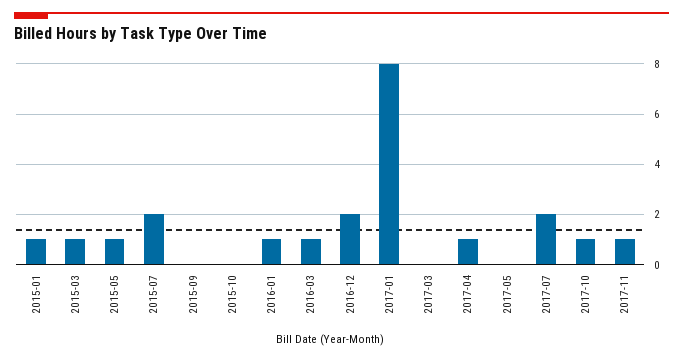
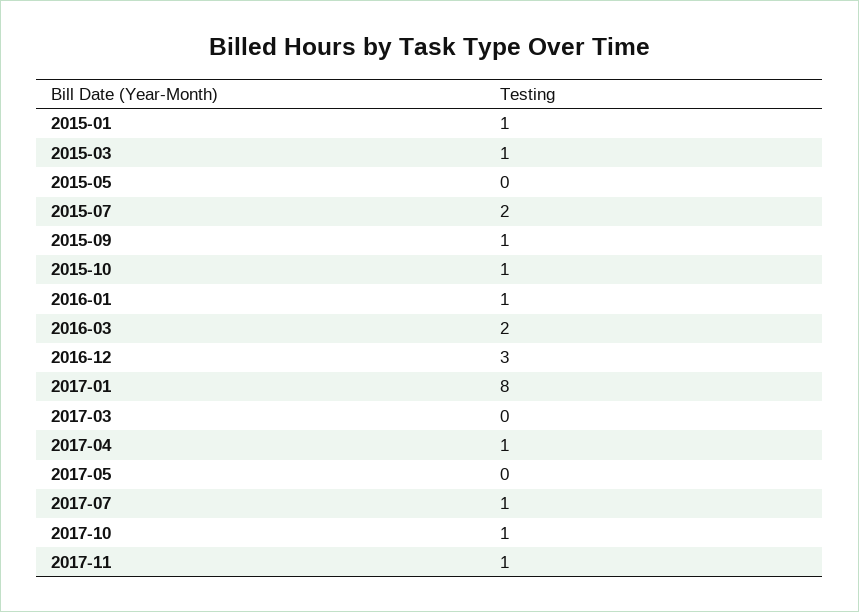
2015-05: 1 -> 0
2015-09: 0 -> 1
2015-10: 0 -> 1
2016-03: 1 -> 2
2016-12: 2 -> 3
2017-07: 2 -> 1

